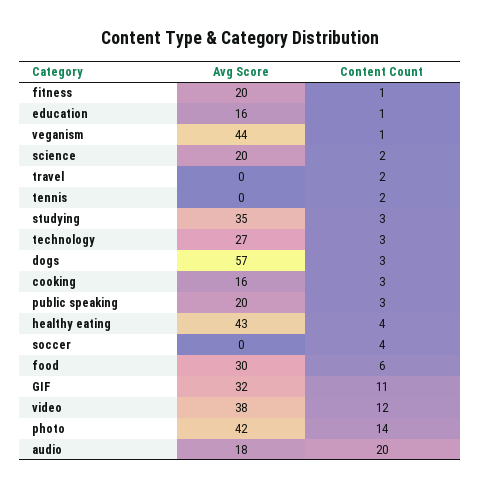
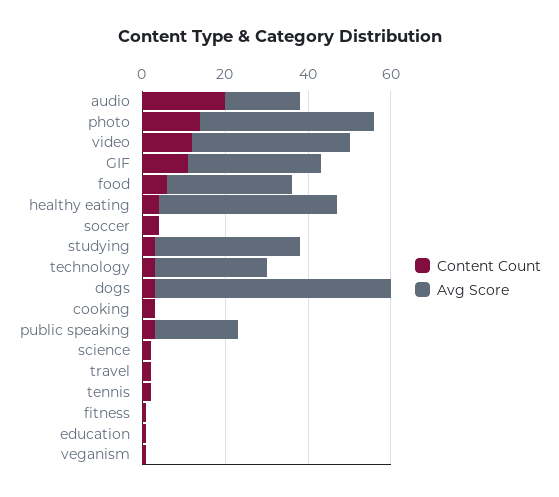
Avg Score, fitness: 20 -> 0
Avg Score, education: 16 -> 0
Avg Score, veganism: 44 -> 0
Avg Score, science: 20 -> 0
Avg Score, cooking: 16 -> 0

